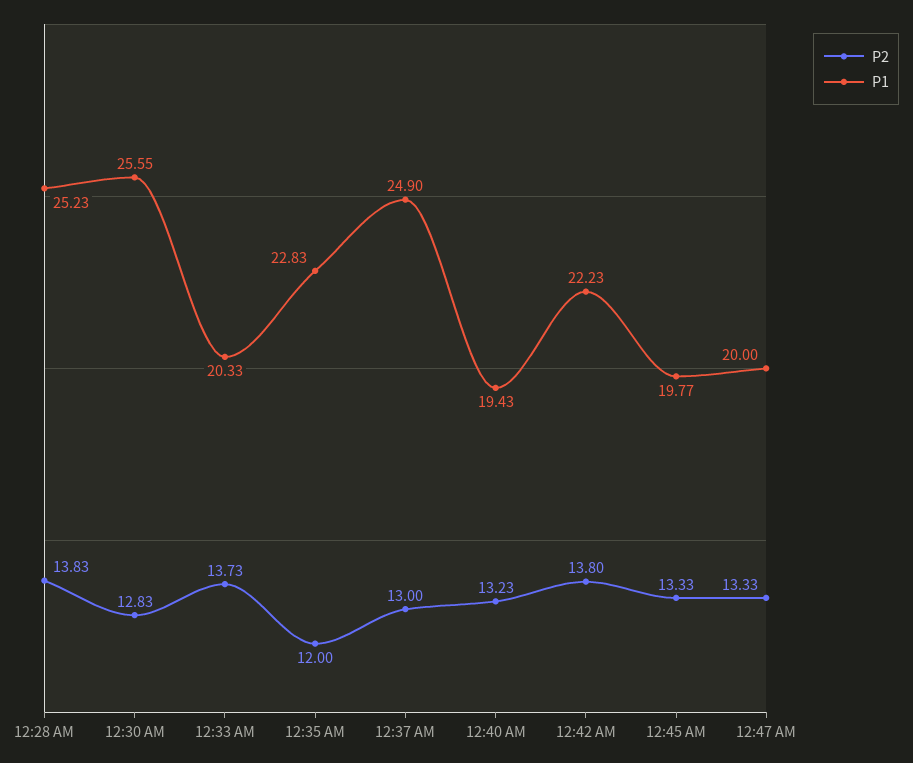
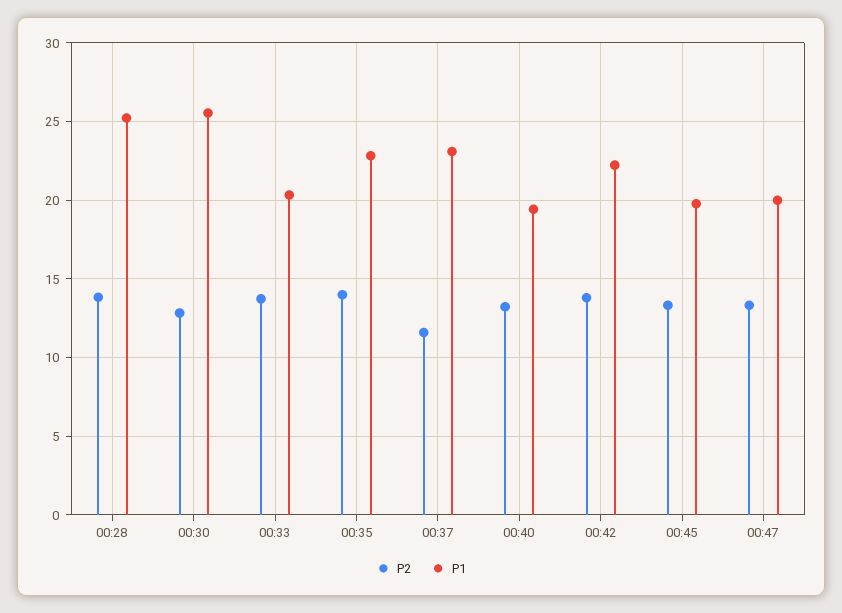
P2, 12:35 AM: 12 -> 14
P2, 12:37 AM: 13 -> 11.5
P1, 12:37 AM: 24.9 -> 23

